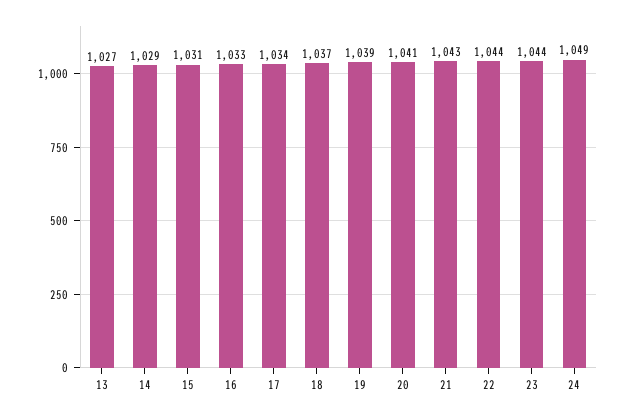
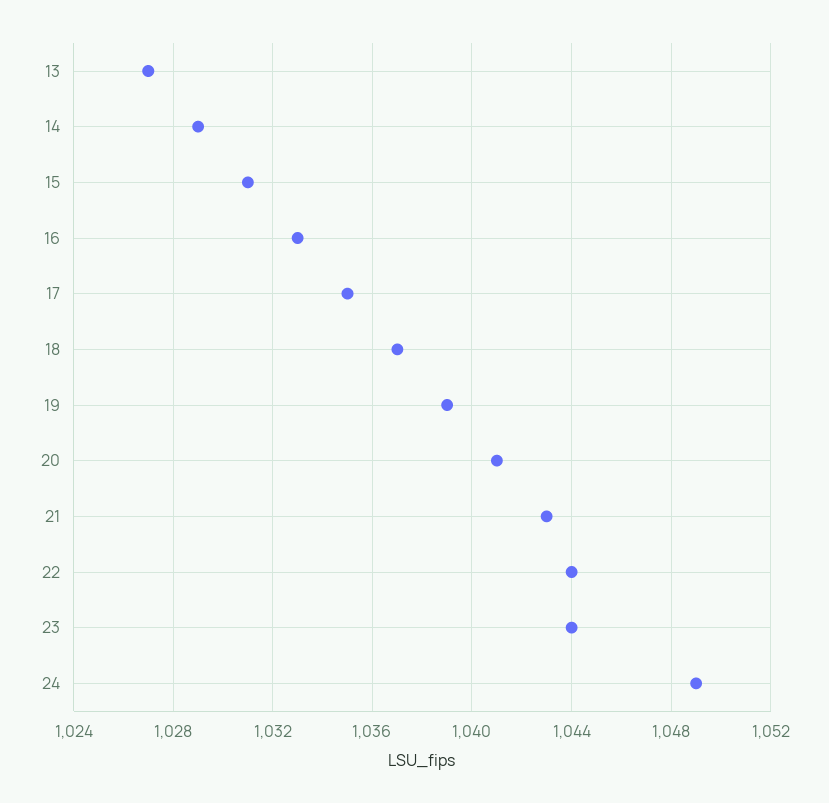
17: 1034 -> 1035

